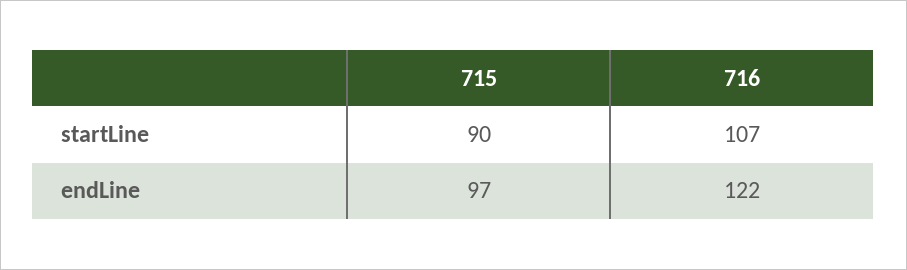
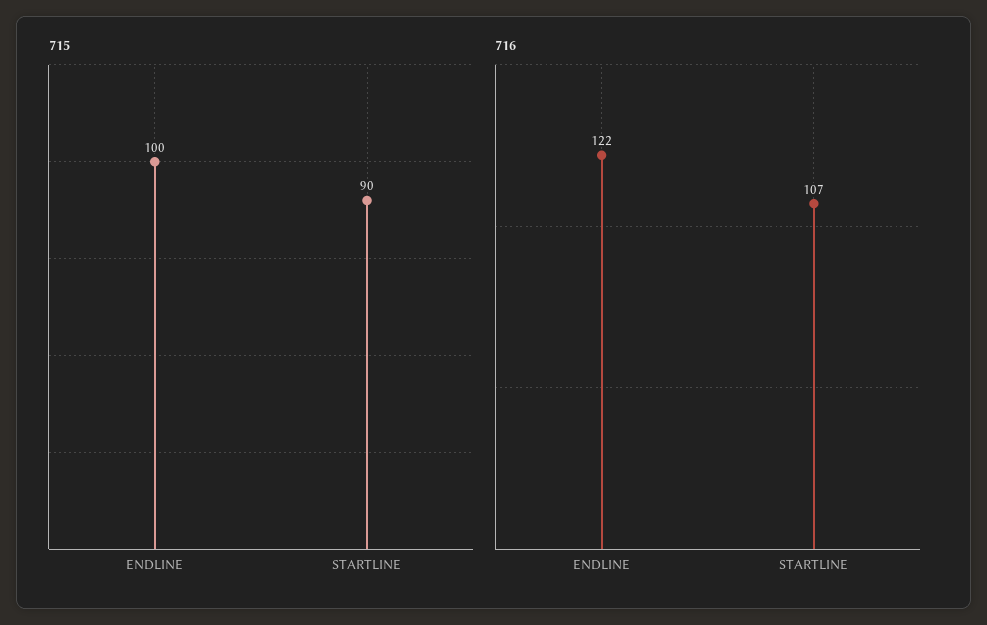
715, endLine: 97 -> 100

